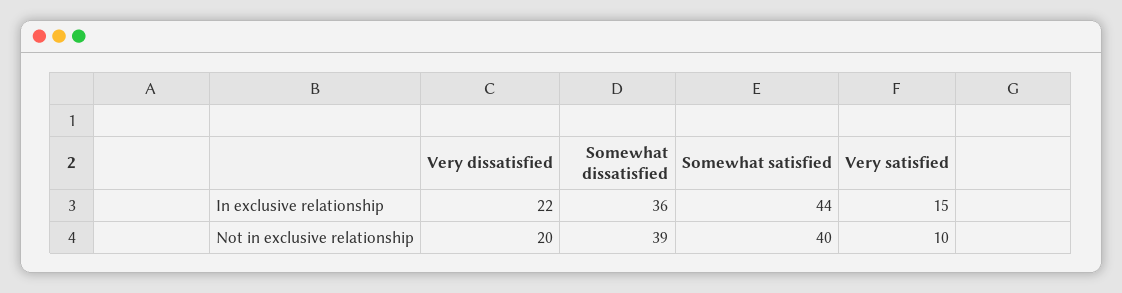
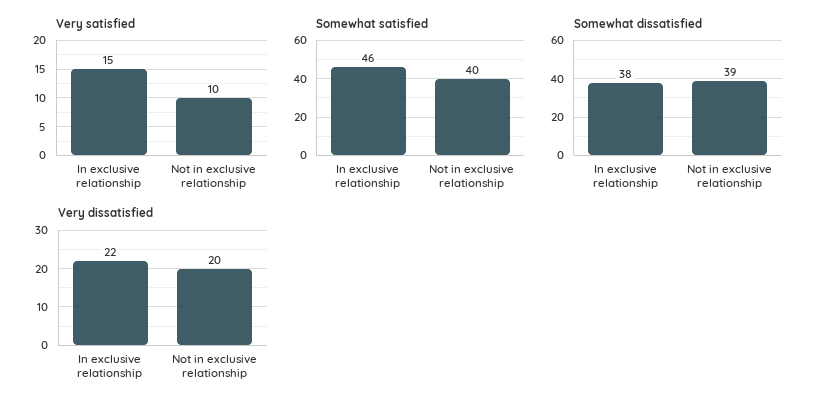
Somewhat dissatisfied, In exclusive relationship: 36 -> 38
Somewhat satisfied, In exclusive relationship: 44 -> 46

